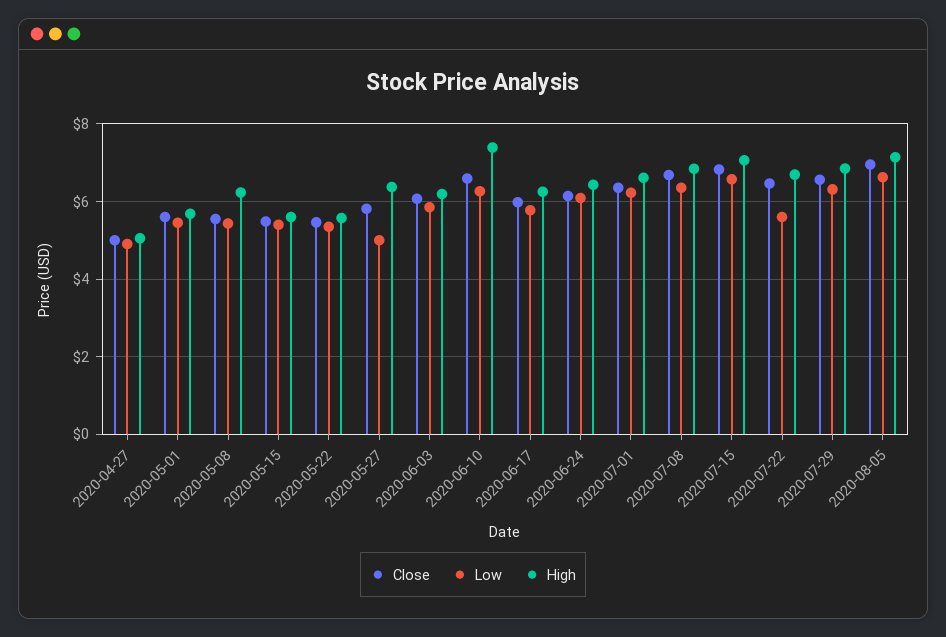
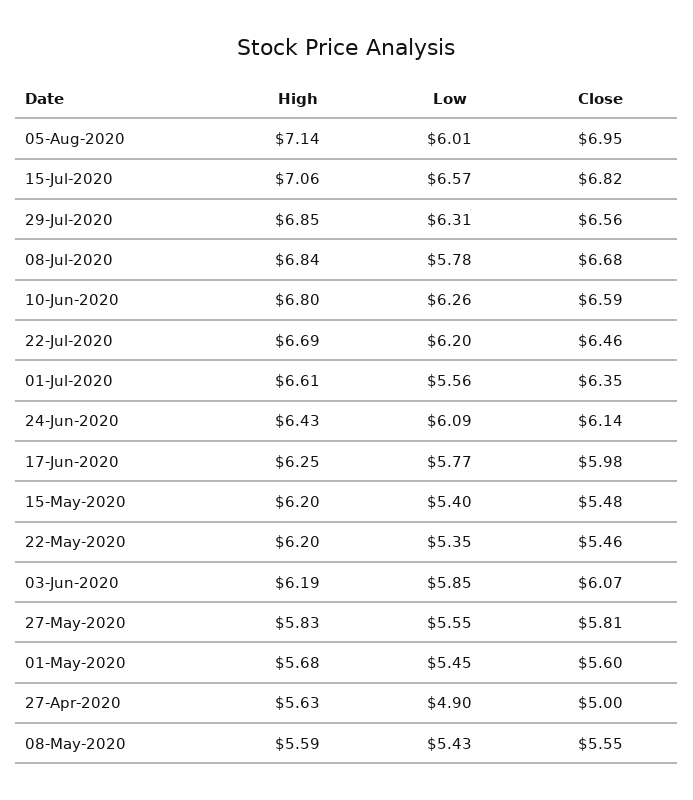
High, 2020-04-27: 5 -> 5.63
High, 2020-05-08: 6.2 -> 5.59
High, 2020-05-15: 5.6 -> 6.2
High, 2020-05-22: 5.6 -> 6.2
Low, 2020-05-27: 5 -> 5.55
High, 2020-05-27: 6.4 -> 5.83
High, 2020-06-10: 7.4 -> 6.8
Low, 2020-07-01: 6.2 -> 5.56
Low, 2020-07-08: 6.4 -> 5.78
Low, 2020-07-22: 5.6 -> 6.2
Low, 2020-08-05: 6.6 -> 6.01

